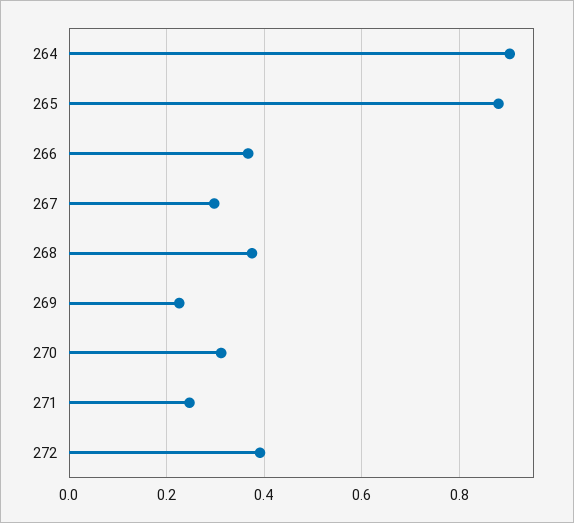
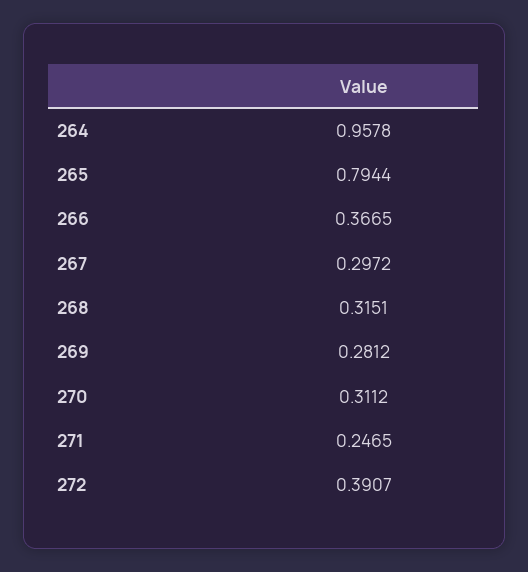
264: 0.9 -> 0.9578
265: 0.88 -> 0.7944
268: 0.38 -> 0.3151
269: 0.22 -> 0.2812

